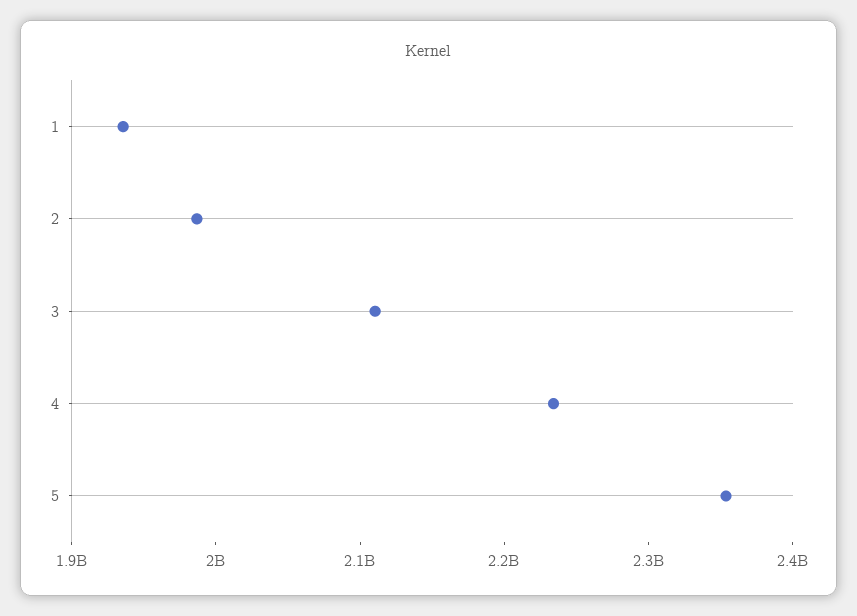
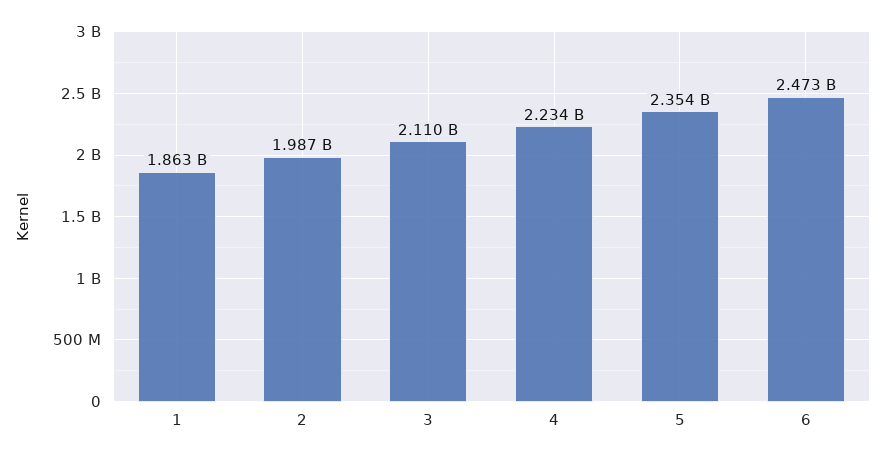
1: 1940000000 -> 1863000000
6: none -> 2473000000

